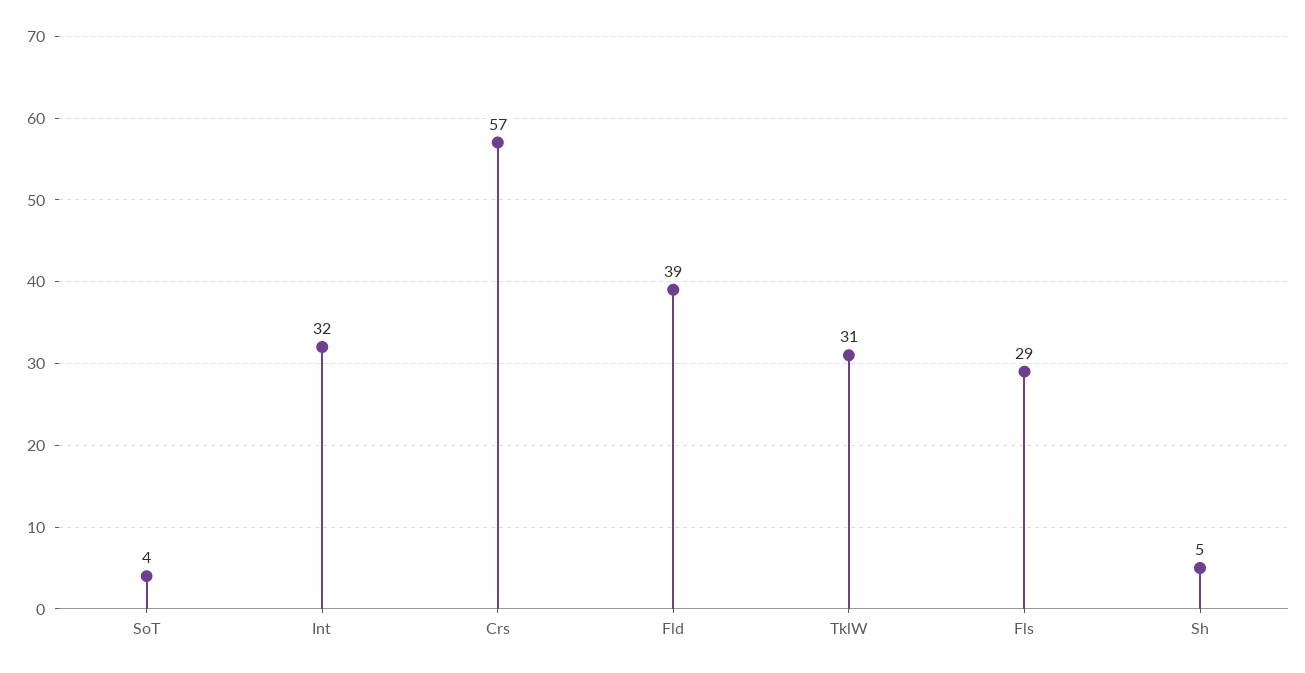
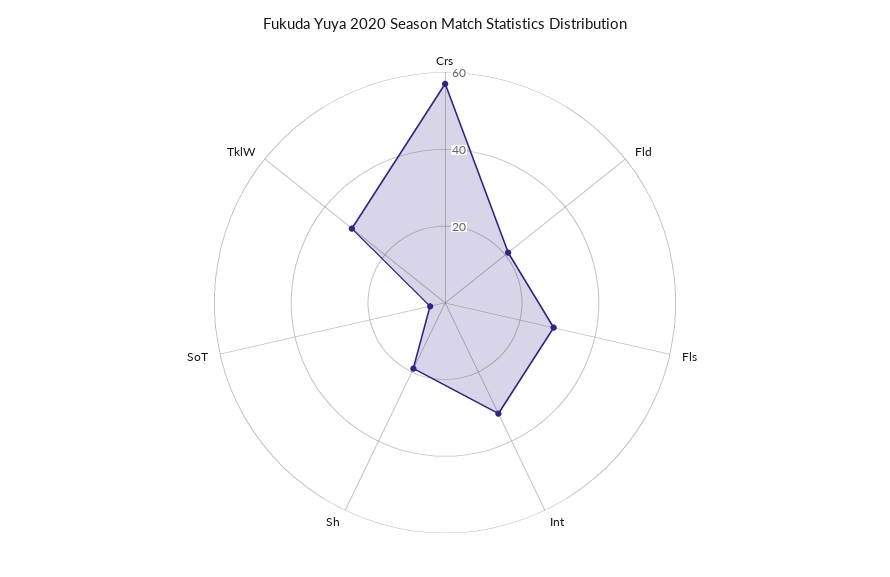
Fld: 39 -> 20
Sh: 5 -> 20

